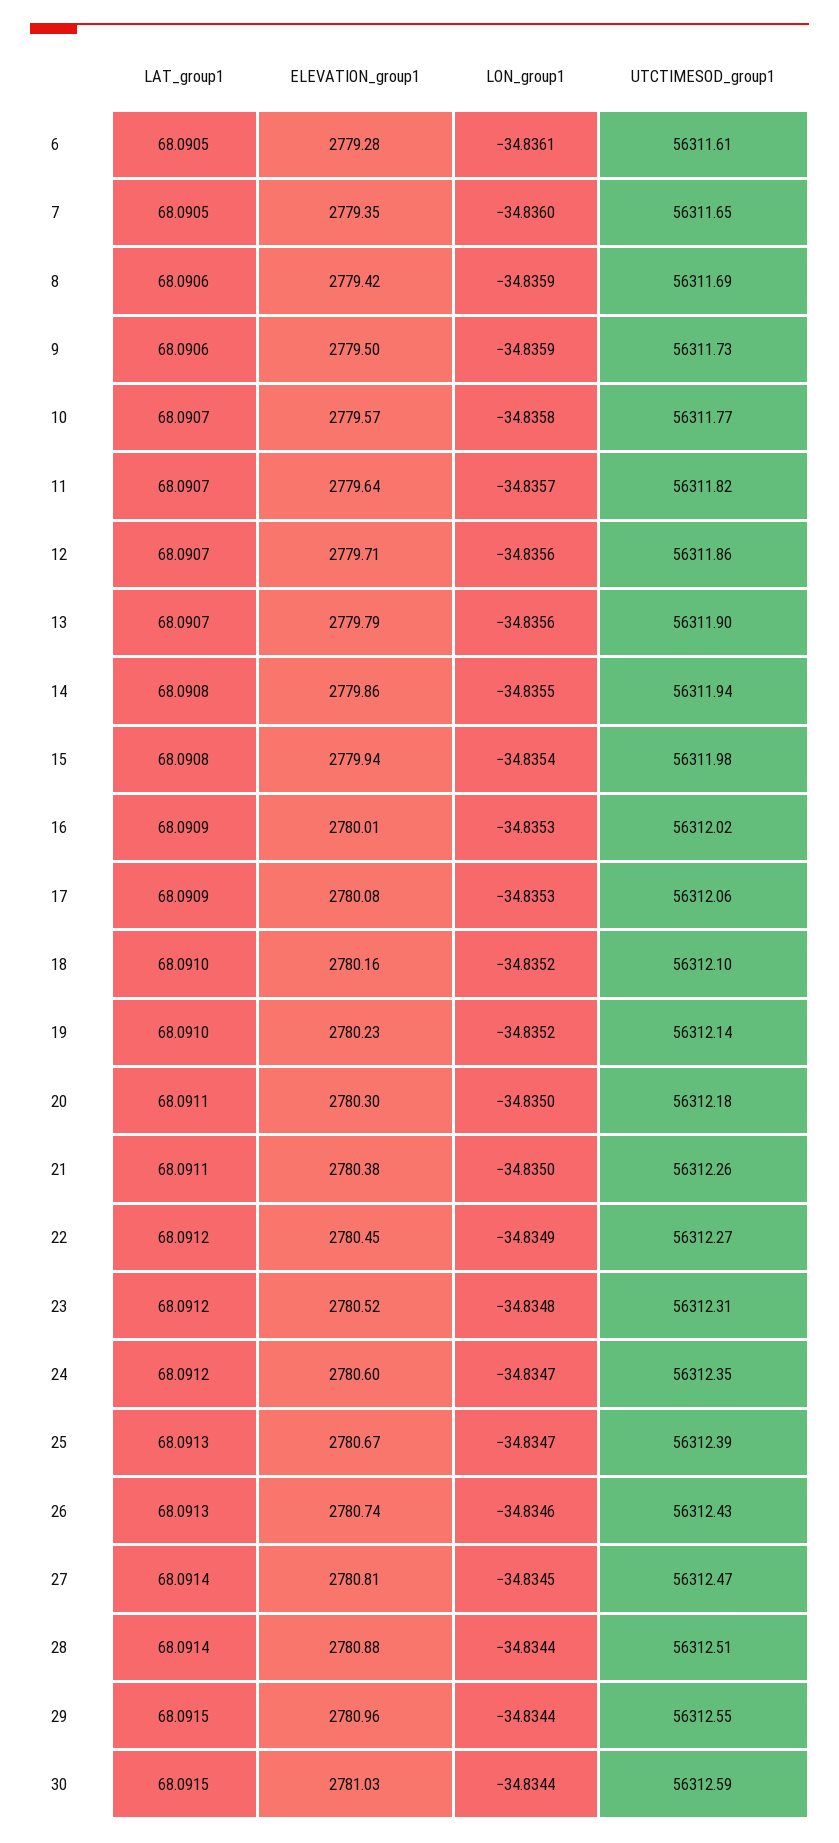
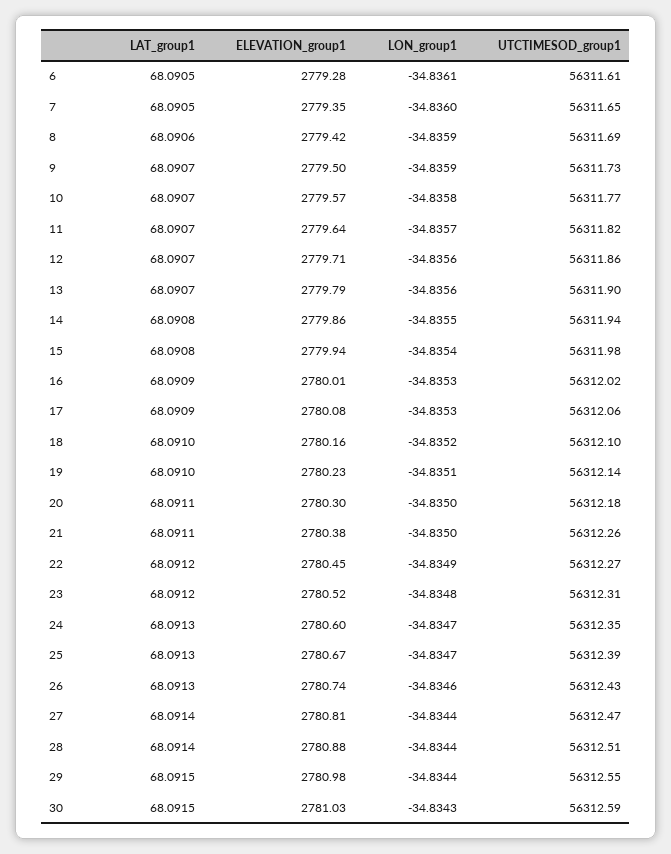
LAT_group1, 9: 68.0906 -> 68.0907
LON_group1, 19: -34.8352 -> -34.8351
LAT_group1, 24: 68.0912 -> 68.0913
LON_group1, 27: -34.8345 -> -34.8344
ELEVATION_group1, 29: 2780.96 -> 2780.98
LON_group1, 30: -34.8344 -> -34.8343

